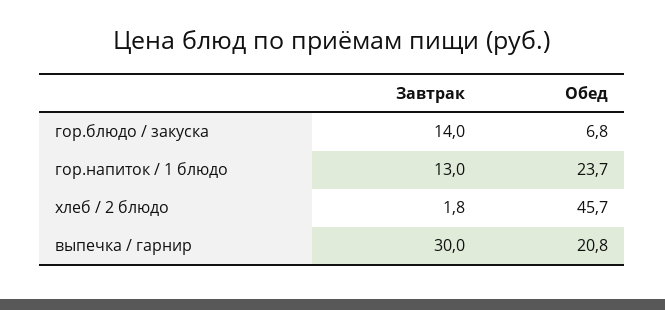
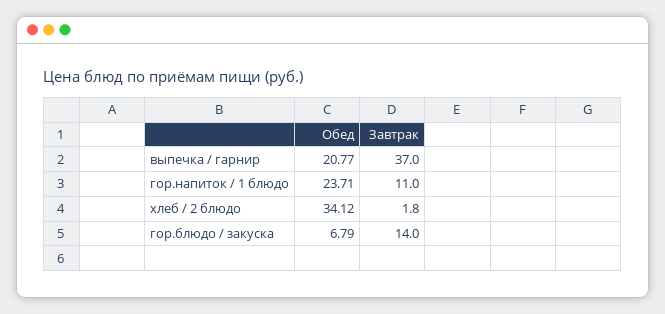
Завтрак, гор.напиток / 1 блюдо: 13 -> 11
Обед, хлеб / 2 блюдо: 45.7 -> 34.12
Завтрак, выпечка / гарнир: 30 -> 37

